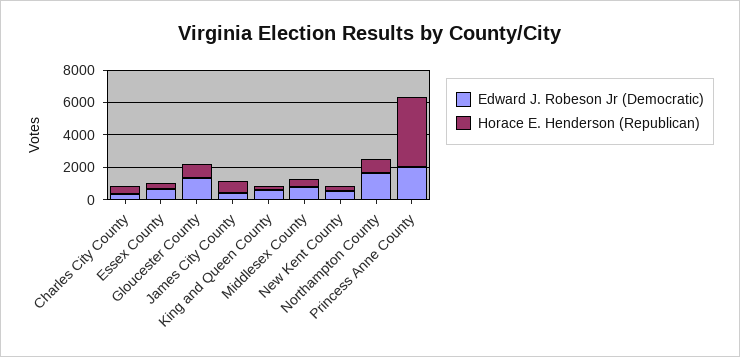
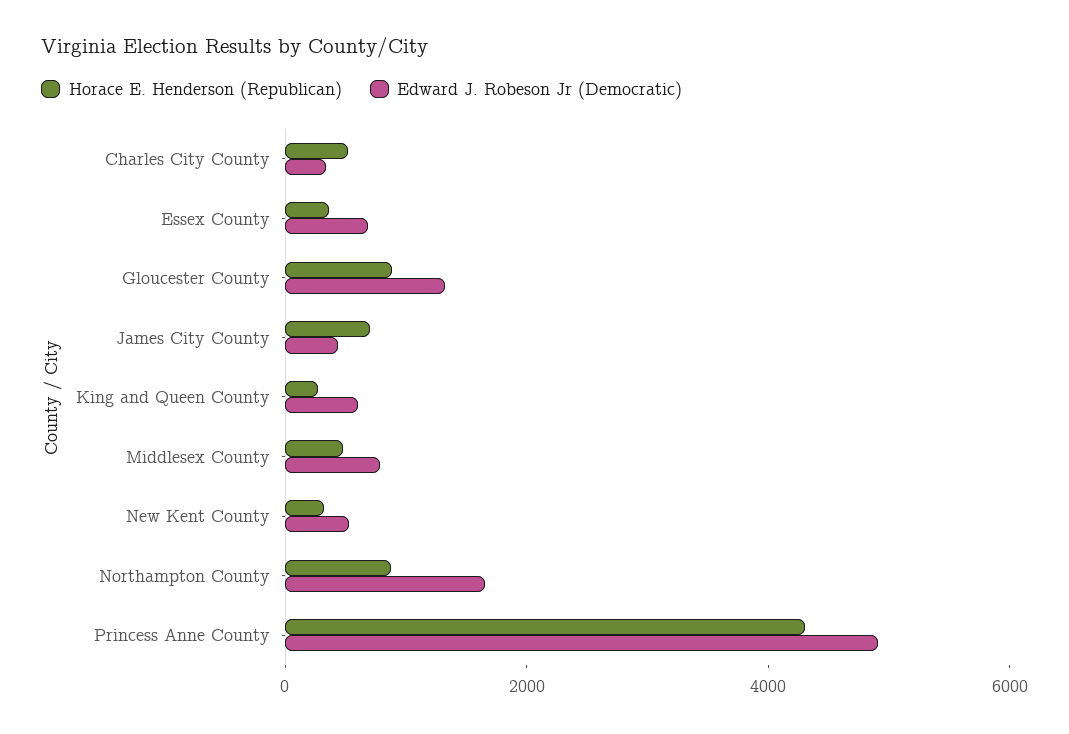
Edward J. Robeson Jr (Democratic), Princess Anne County: 2000 -> 5000

